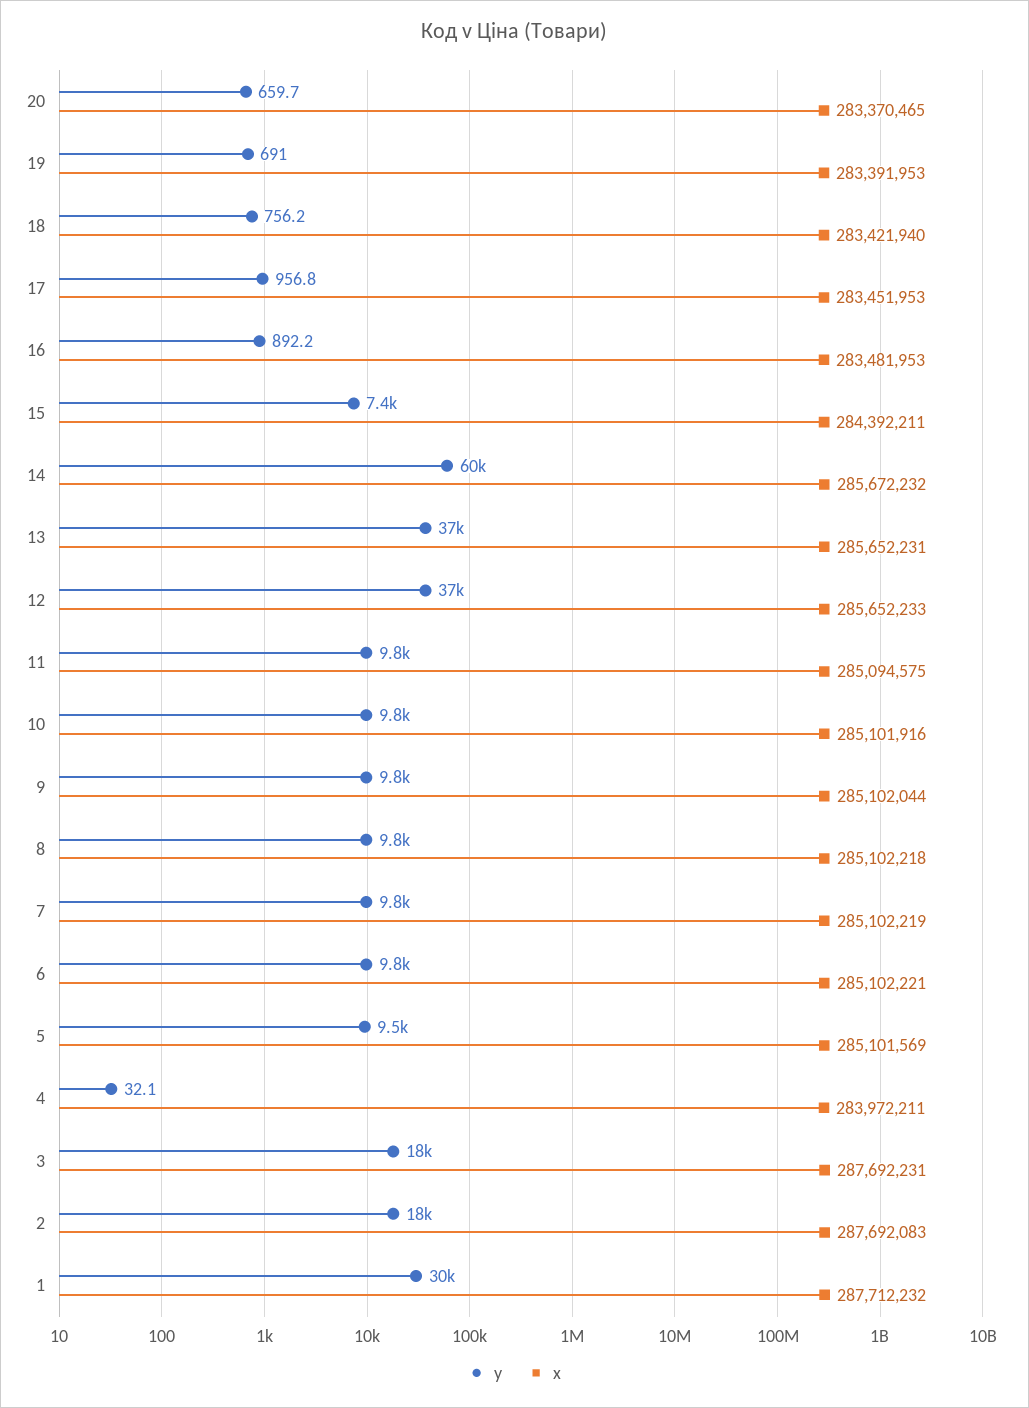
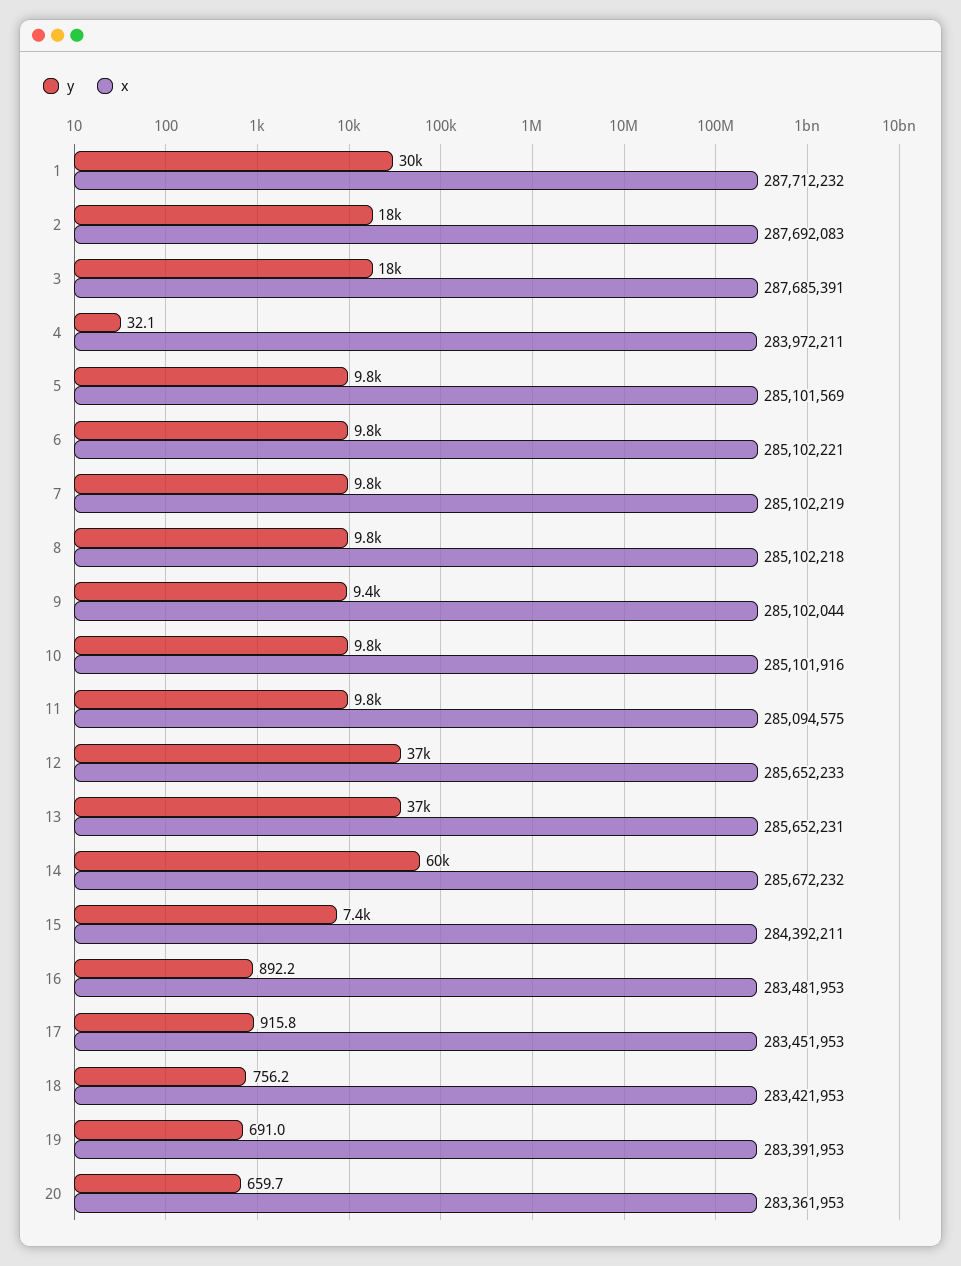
x, 20: 283370465 -> 283361953
x, 18: 283421940 -> 283421953
y, 17: 956.8 -> 915.8
y, 9: 9800 -> 9400
y, 5: 9500 -> 9800
x, 3: 287692231 -> 287685391

